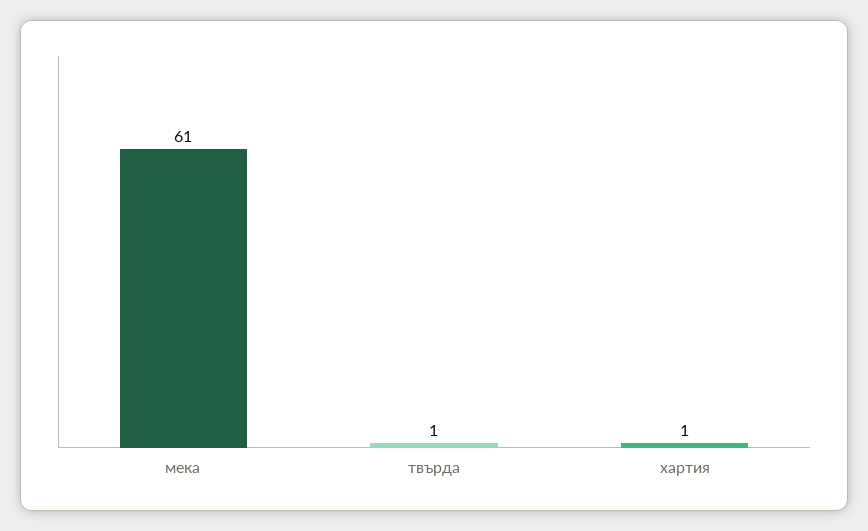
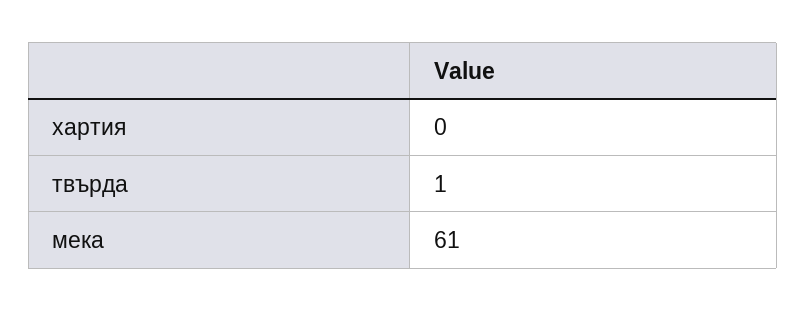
хартия: 1 -> 0

